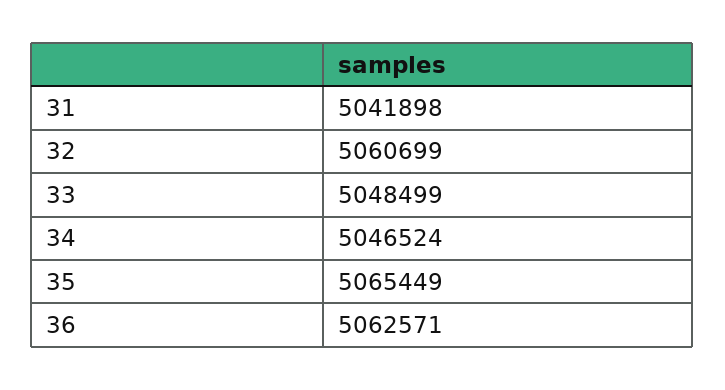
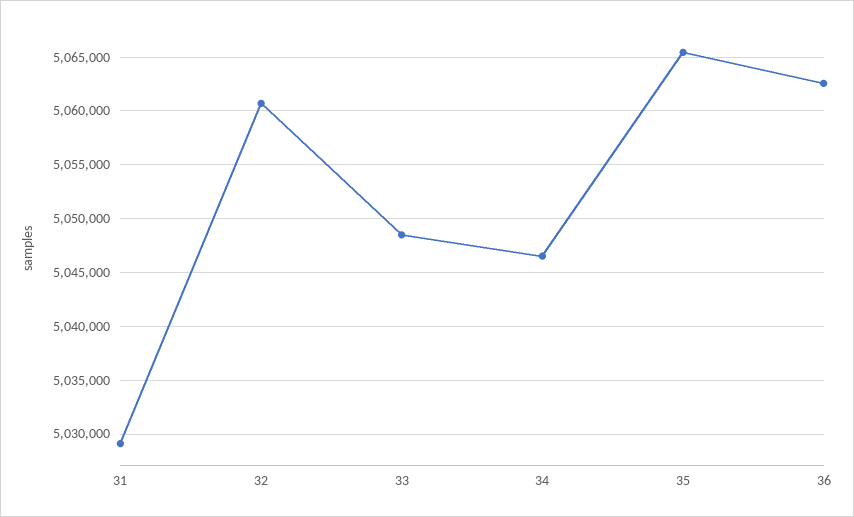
31: 5041898 -> 5029000

